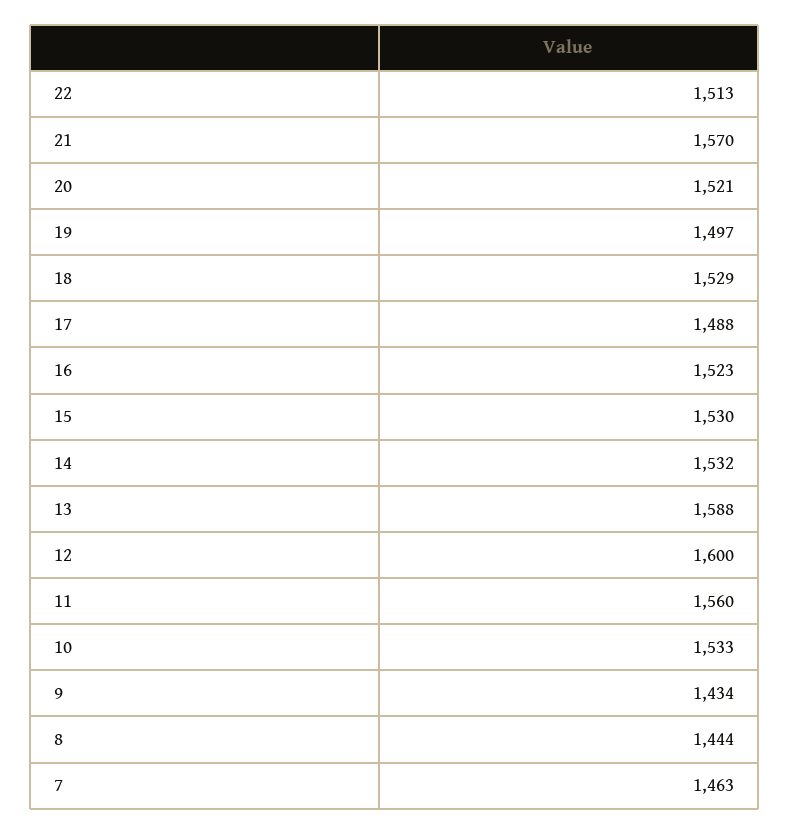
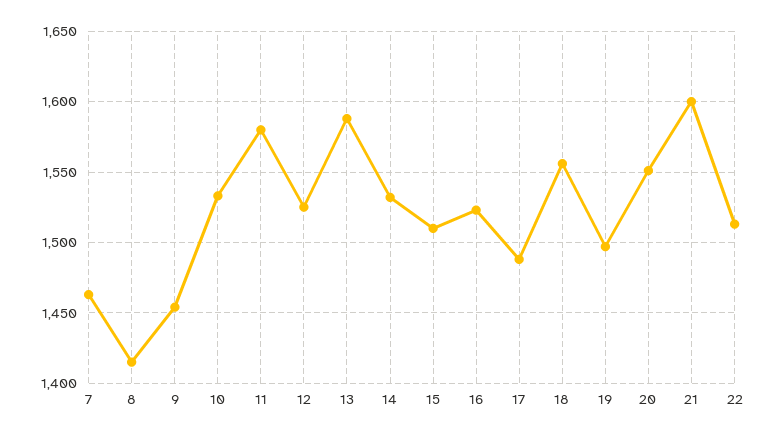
21: 1570 -> 1600
20: 1521 -> 1550
18: 1529 -> 1555
15: 1530 -> 1510
12: 1600 -> 1525
11: 1560 -> 1580
9: 1434 -> 1455
8: 1444 -> 1415

